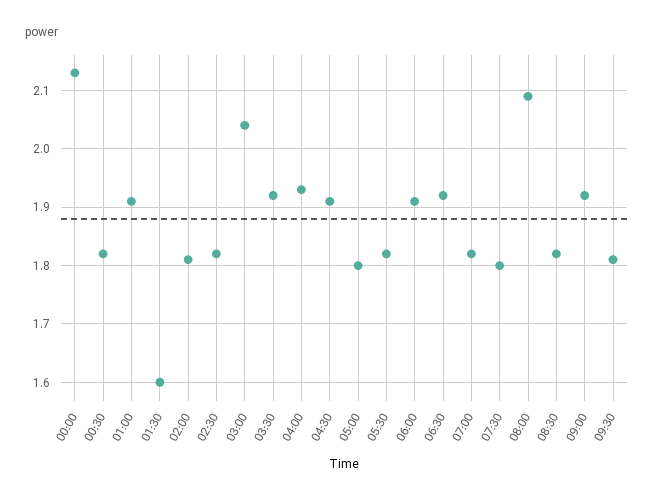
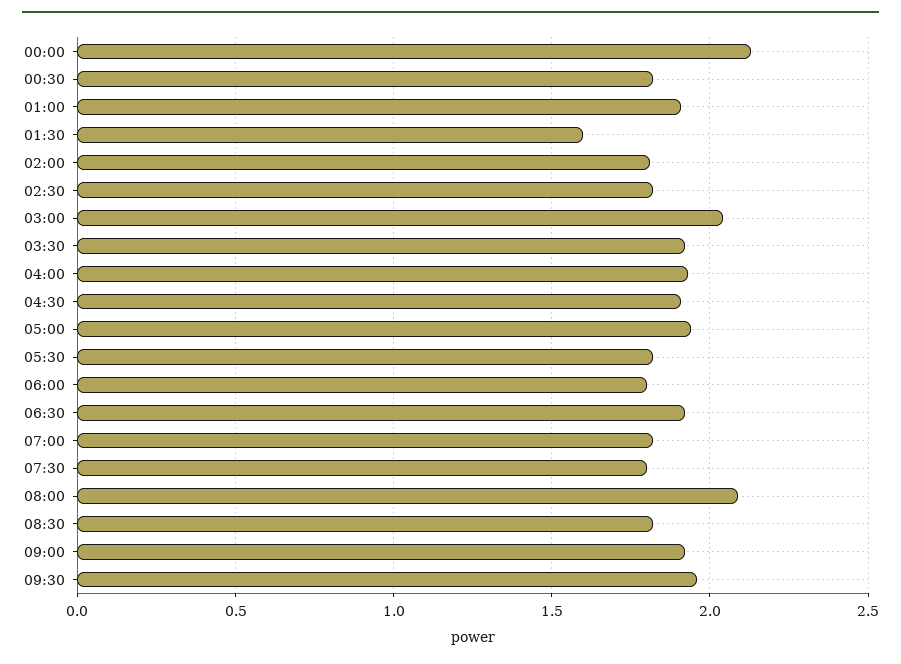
05:00: 1.8 -> 1.95
06:00: 1.9 -> 1.8
09:30: 1.8 -> 1.95

